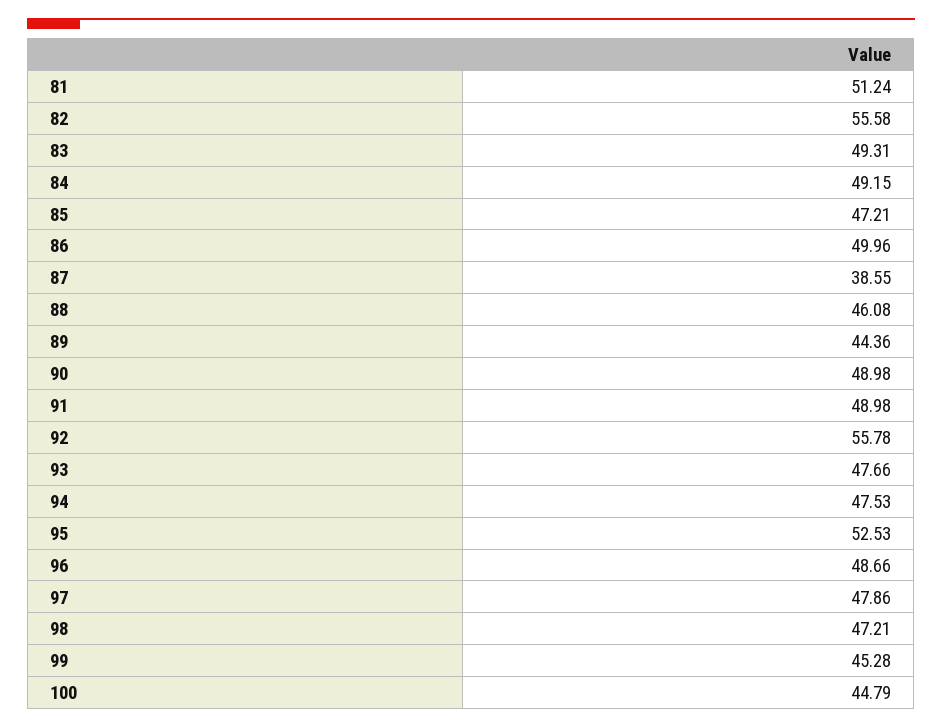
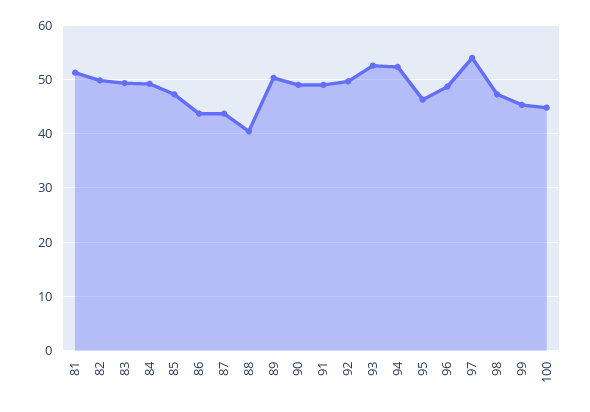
82: 55.58 -> 50
86: 49.96 -> 44
87: 38.55 -> 44
88: 46.08 -> 40
89: 44.36 -> 50
92: 55.78 -> 50
93: 47.66 -> 52
94: 47.53 -> 52
95: 52.53 -> 46
97: 47.86 -> 54

